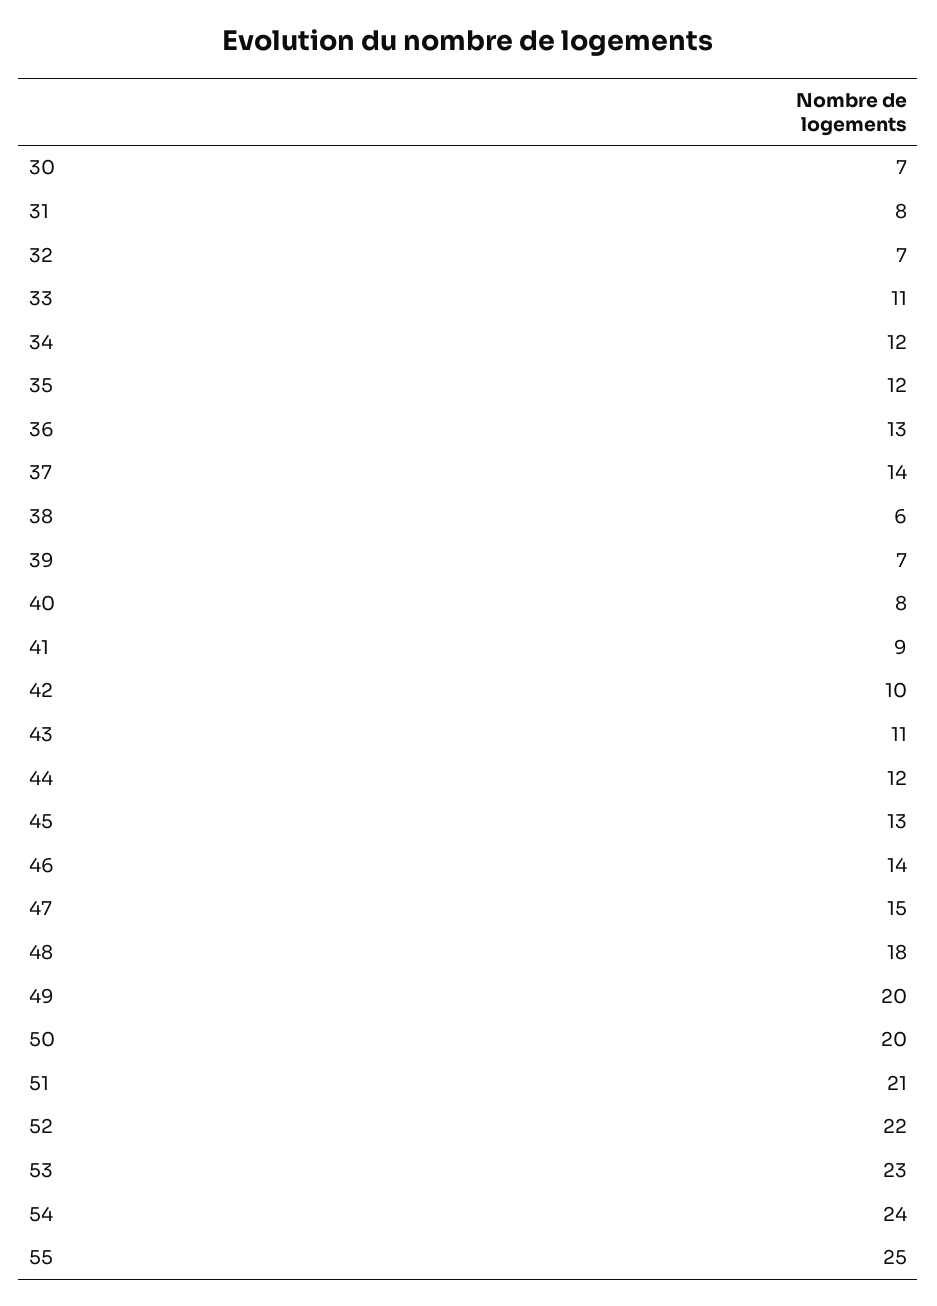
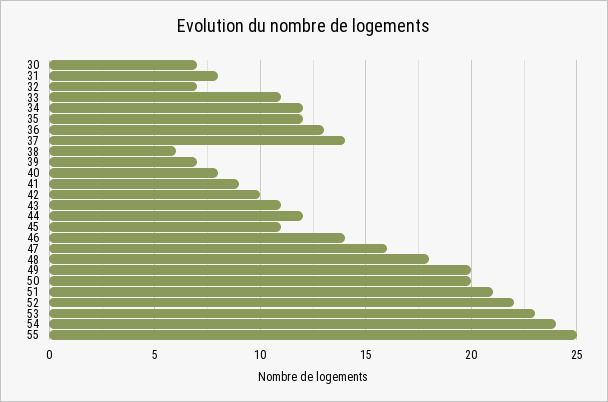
45: 13 -> 11
47: 15 -> 16

